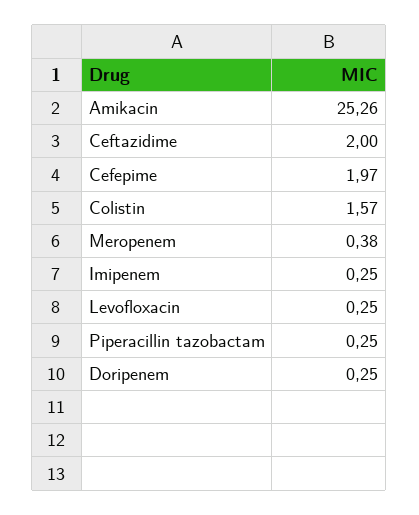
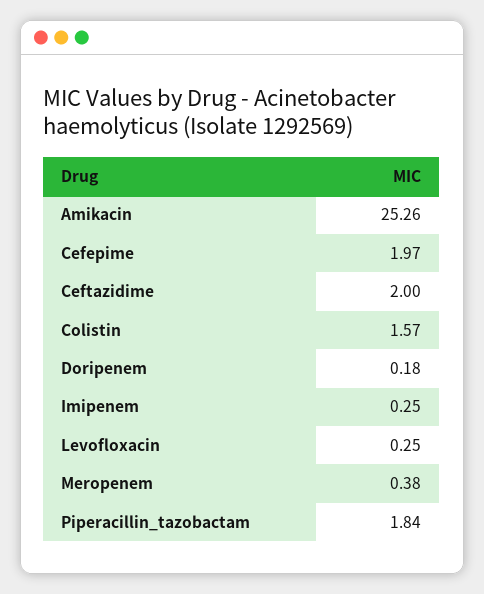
Piperacillin tazobactam: 0.25 -> 1.84
Doripenem: 0.25 -> 0.18

